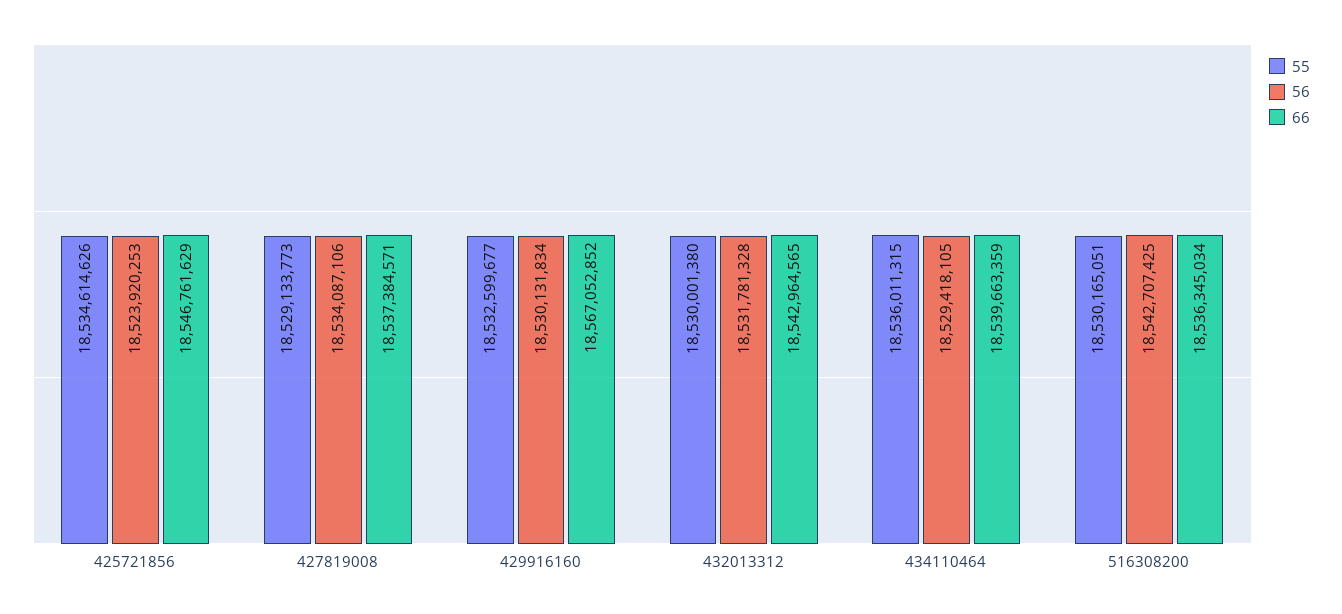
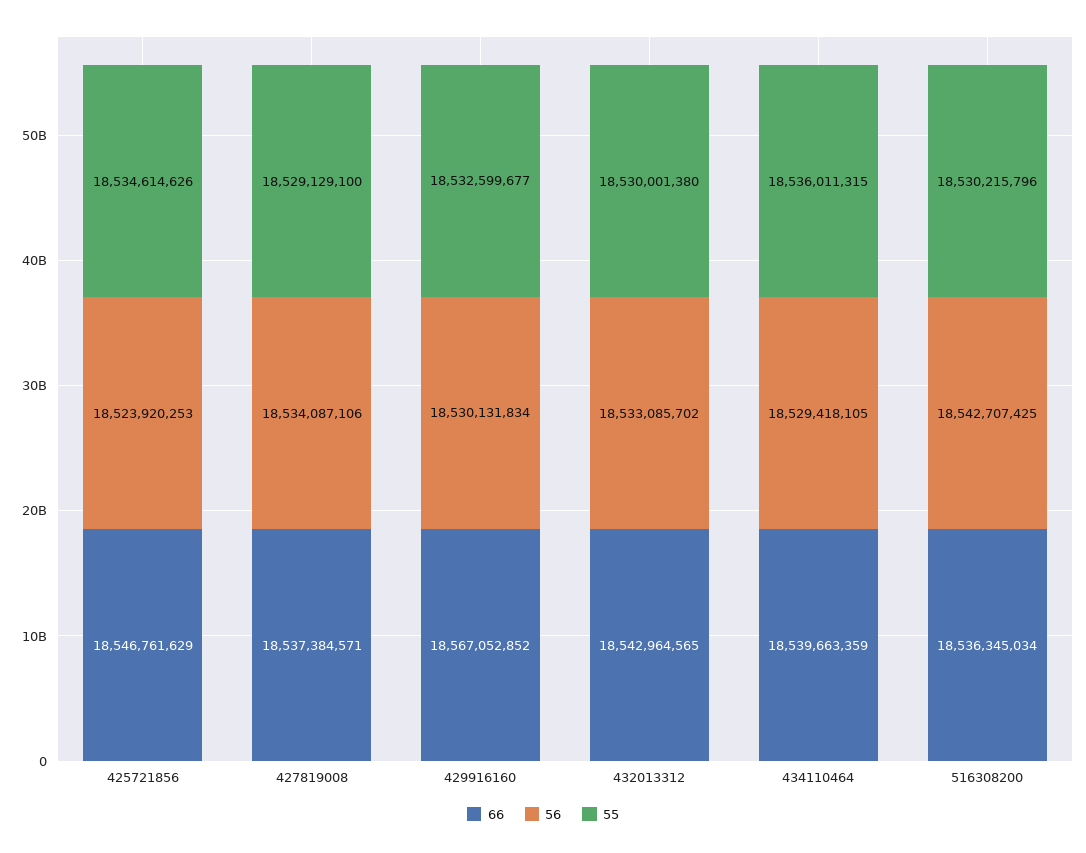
55, 427819008: 18529133773 -> 18529129100
56, 432013312: 18531781328 -> 18533085702
55, 516308200: 18530165051 -> 18530215796

